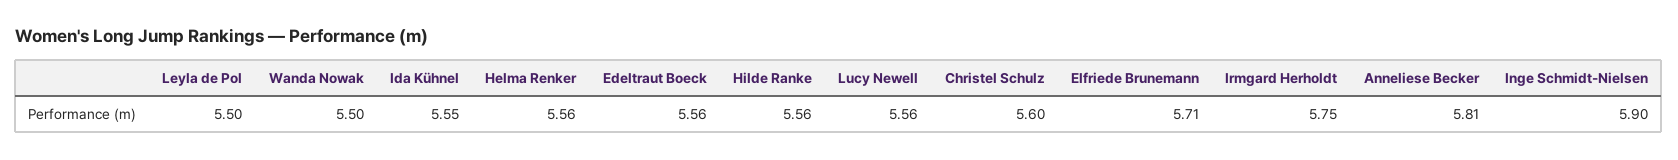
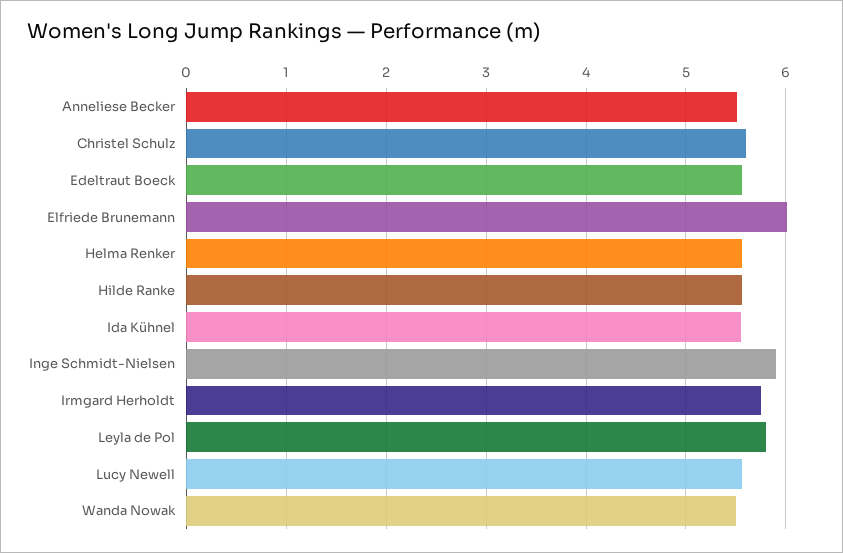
Leyla de Pol: 5.5 -> 5.8
Elfriede Brunemann: 5.71 -> 6
Anneliese Becker: 5.81 -> 5.5

